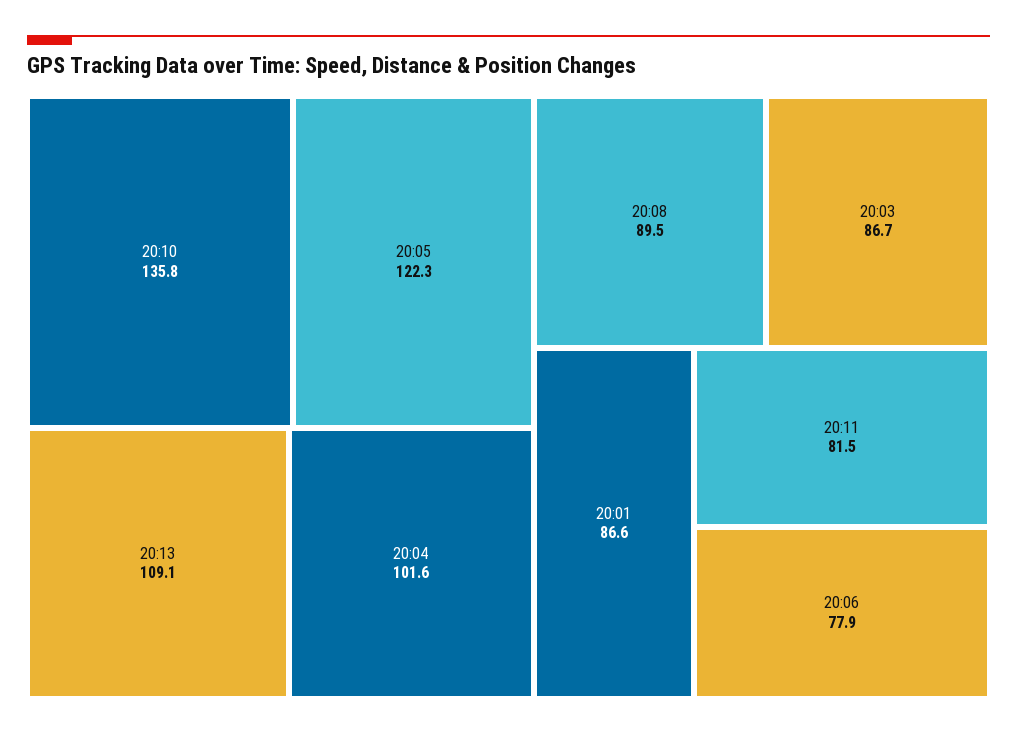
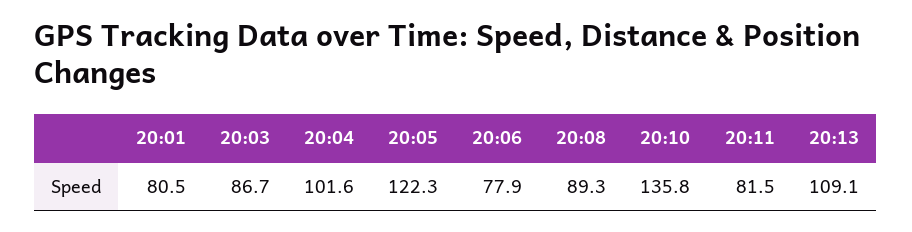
20:08: 89.5 -> 89.3
20:01: 86.6 -> 80.5

